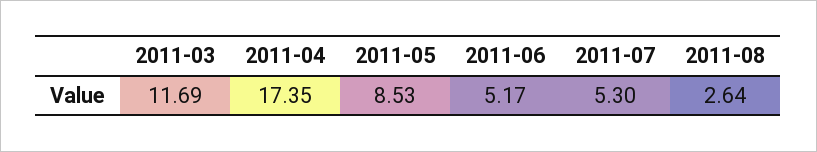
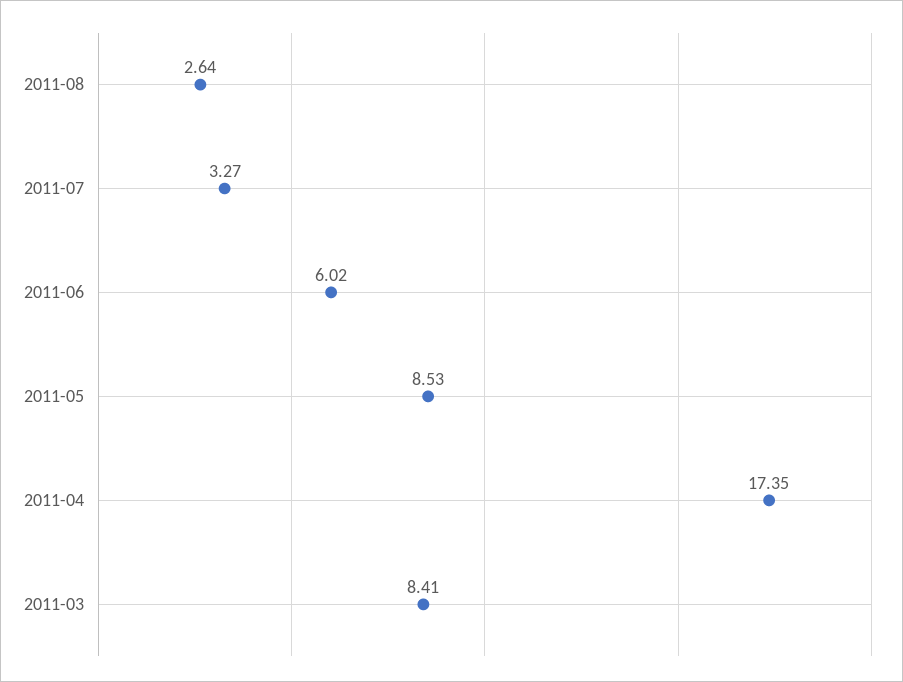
2011-03: 11.69 -> 8.41
2011-06: 5.17 -> 6.02
2011-07: 5.3 -> 3.27

